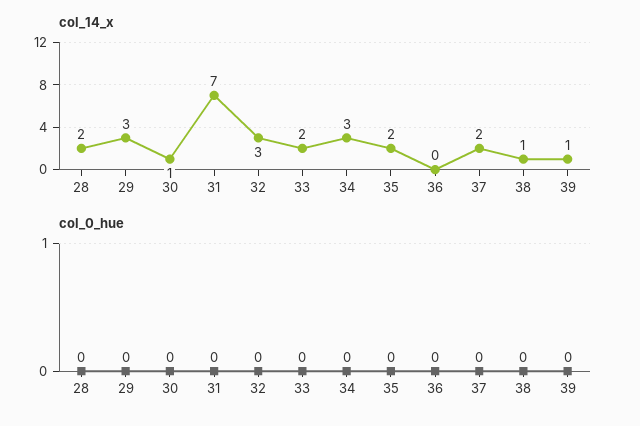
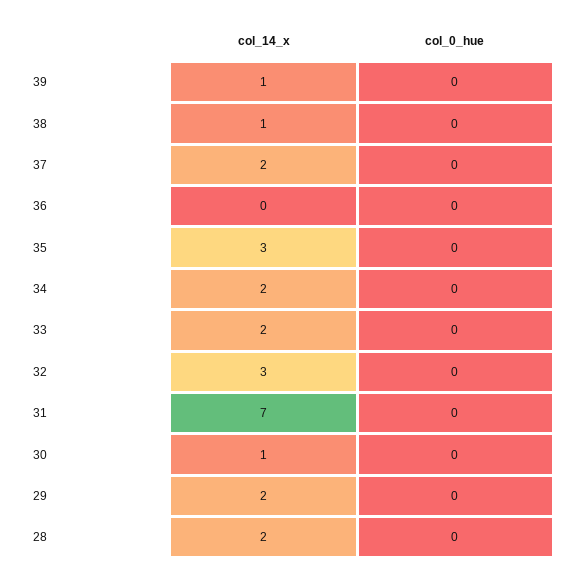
col_14_x, 29: 3 -> 2
col_14_x, 34: 3 -> 2
col_14_x, 35: 2 -> 3

